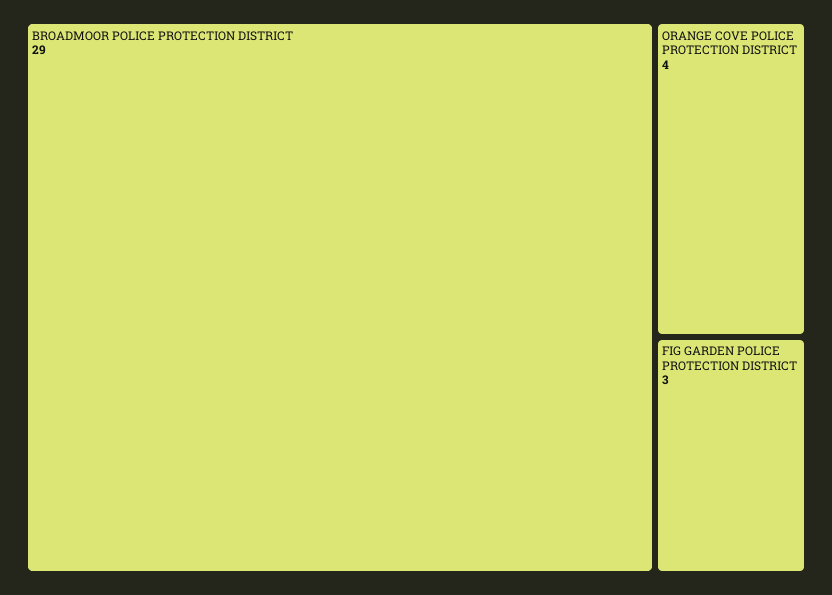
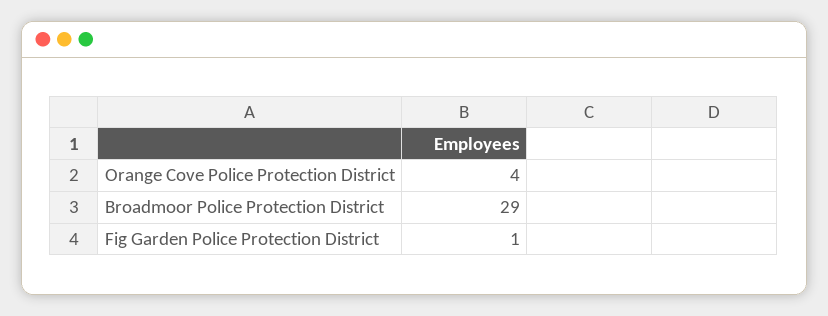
FIG GARDEN POLICE PROTECTION DISTRICT: 3 -> 1

